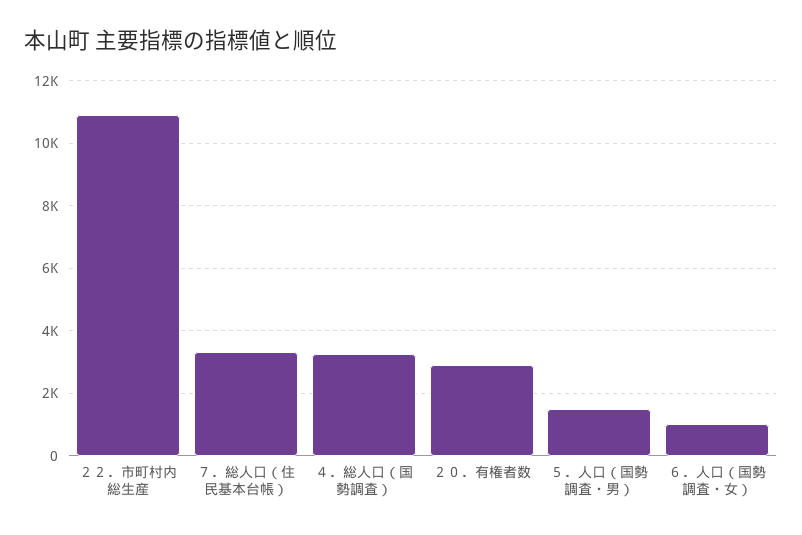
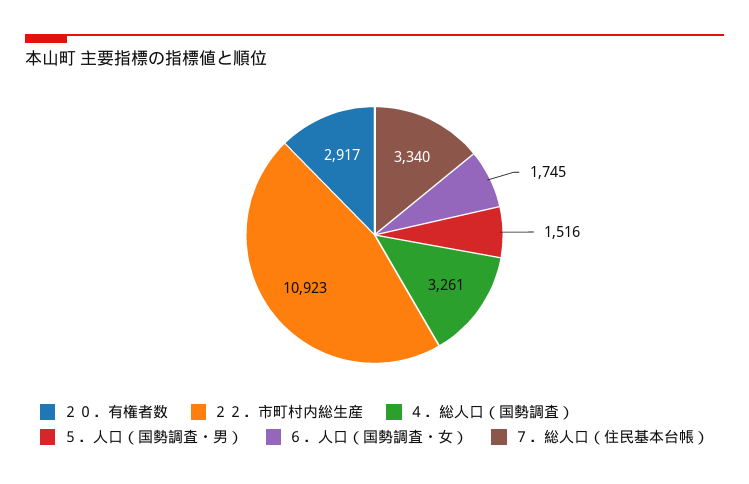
６．人口（国勢調査・女）: 1000 -> 1745

